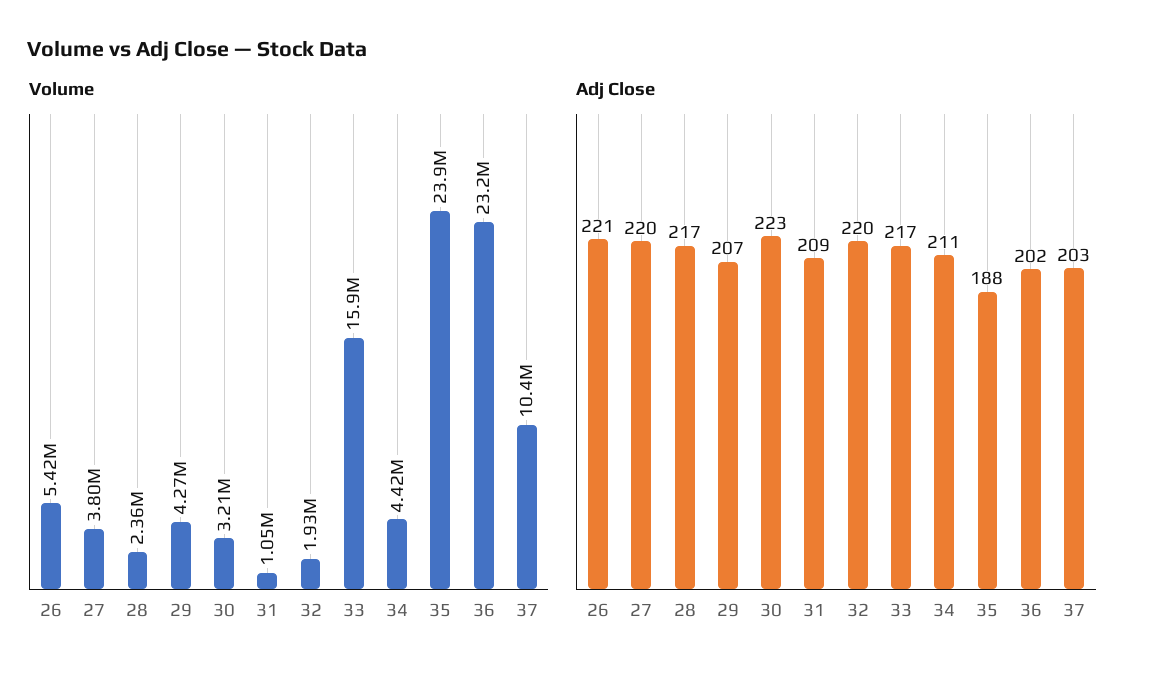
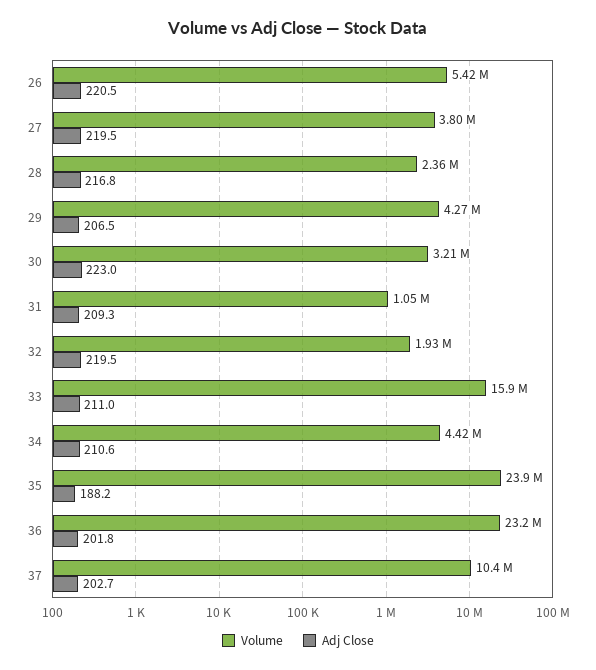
Adj Close, 33: 217 -> 211

